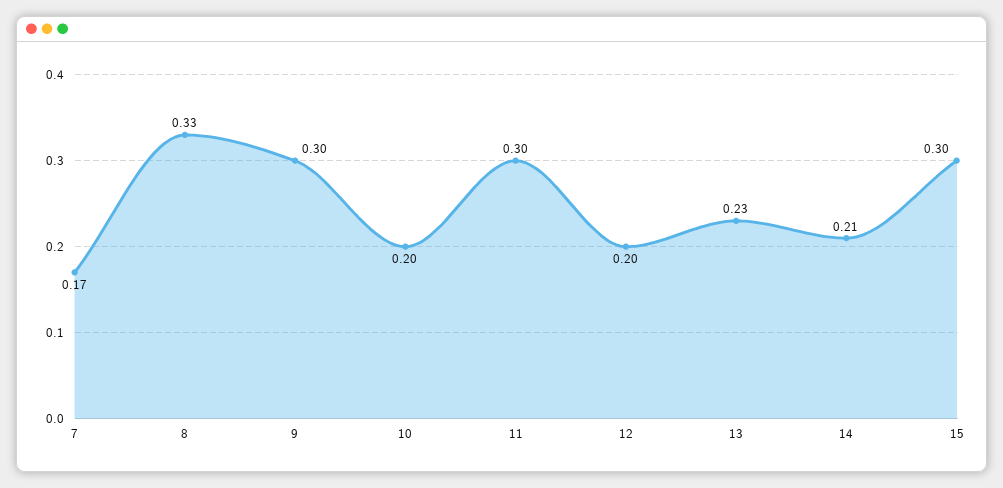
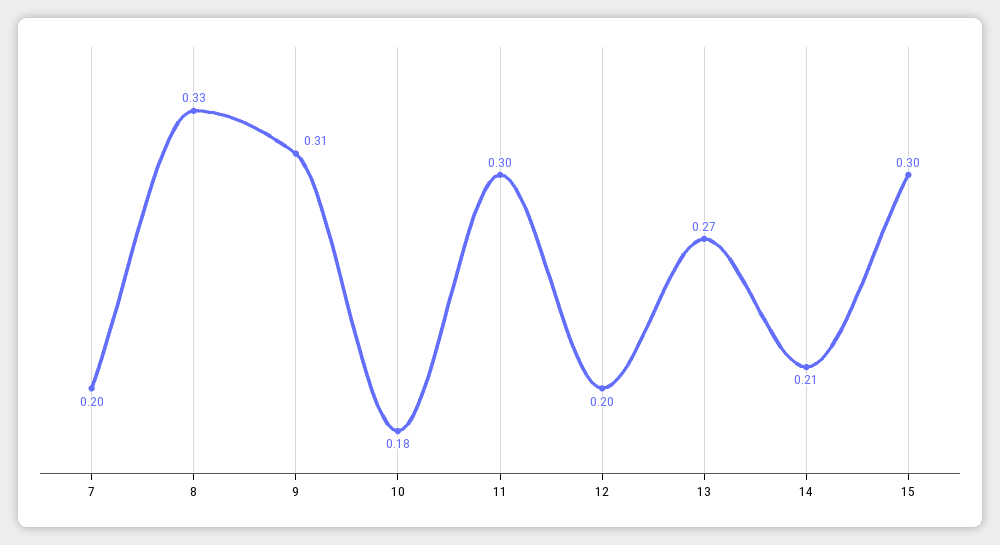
7: 0.17 -> 0.2
9: 0.3 -> 0.31
10: 0.2 -> 0.18
13: 0.23 -> 0.27

